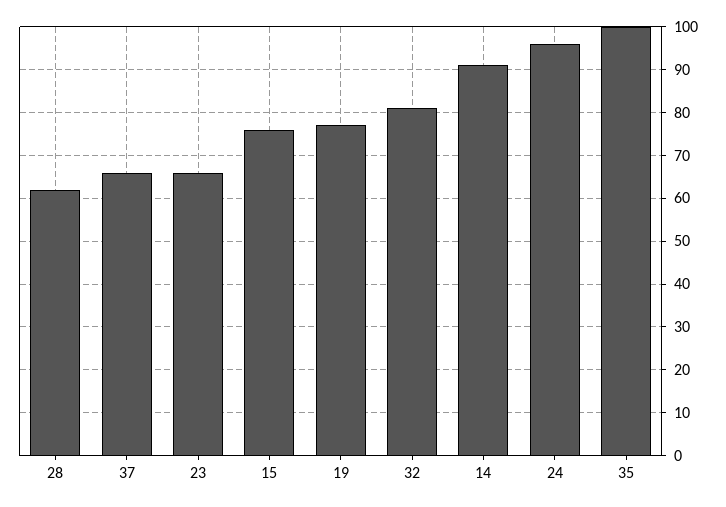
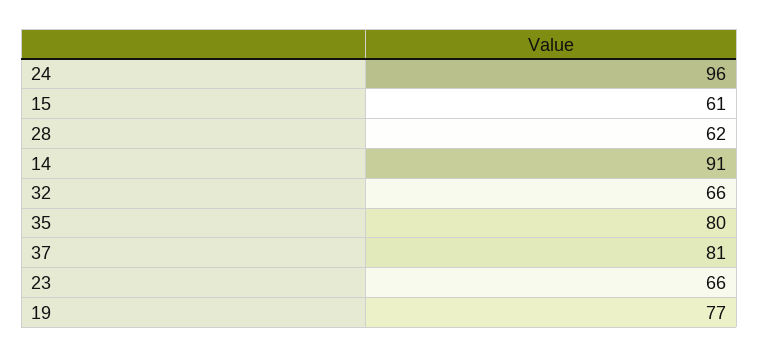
37: 65 -> 81
15: 75 -> 61
32: 80 -> 66
35: 100 -> 80

